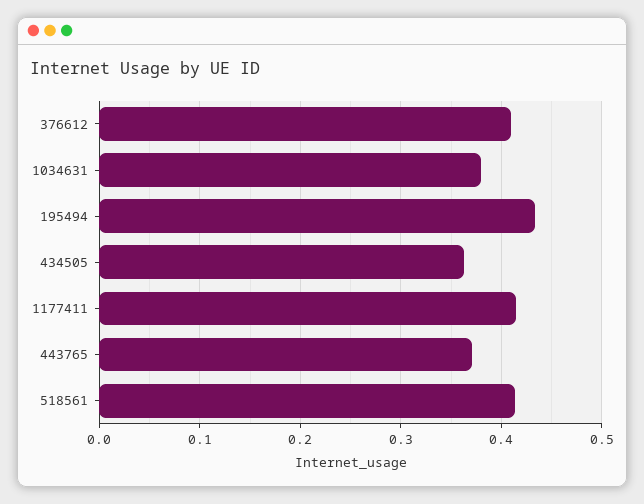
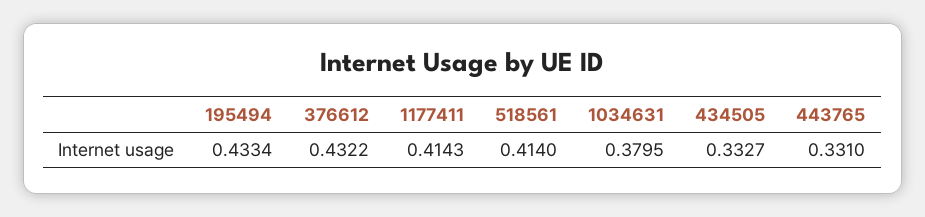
376612: 0.41 -> 0.4322
434505: 0.36 -> 0.3327
443765: 0.37 -> 0.331

